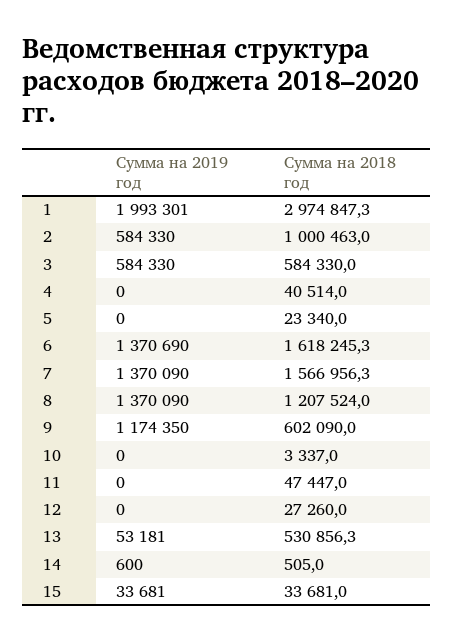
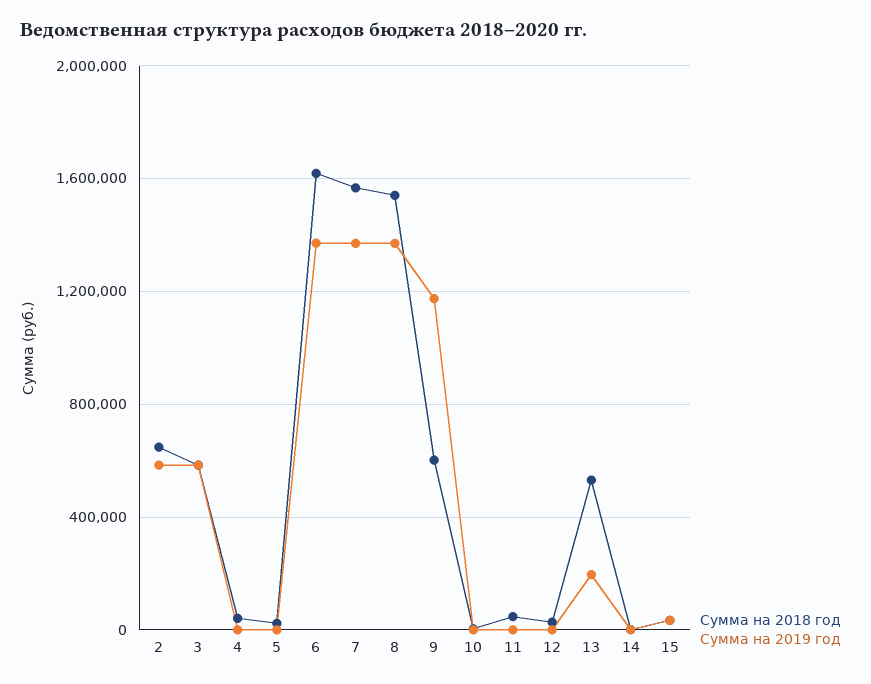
Сумма на 2019 год, 1: 1993301 -> none
Сумма на 2018 год, 1: 2974847.3 -> none
Сумма на 2018 год, 2: 1000463 -> 650000
Сумма на 2018 год, 8: 1207524 -> 1550000
Сумма на 2019 год, 13: 53181 -> 200000

